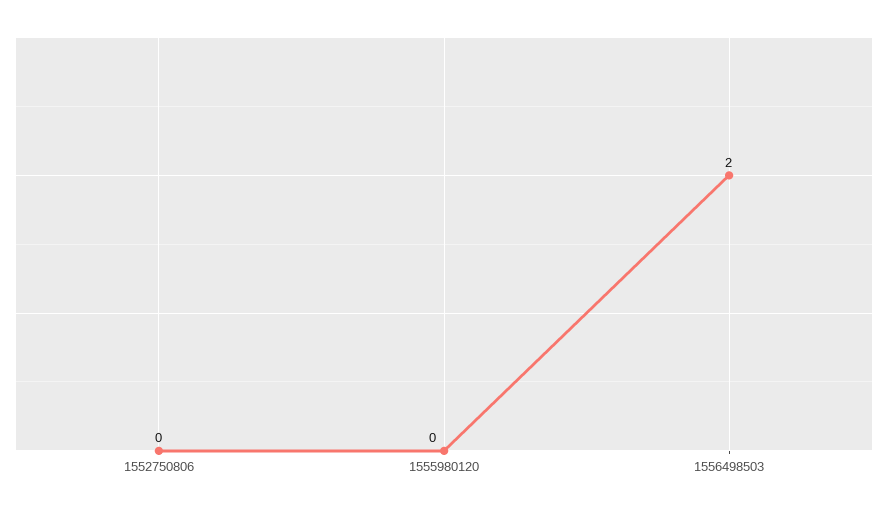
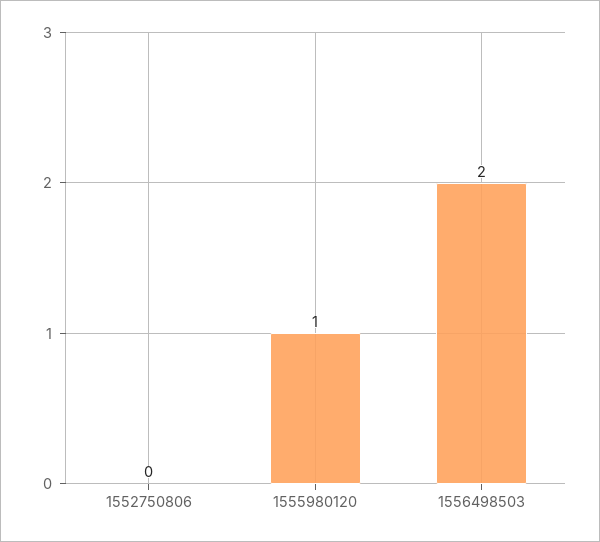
1555980120: 0 -> 1

